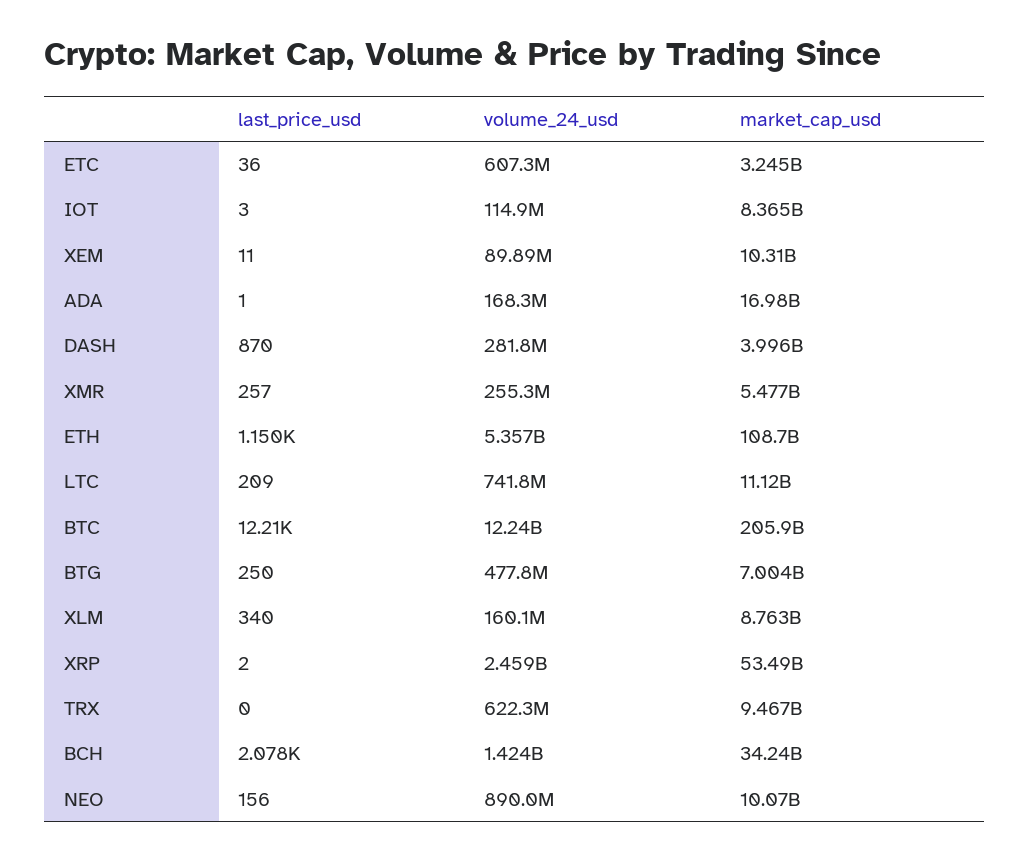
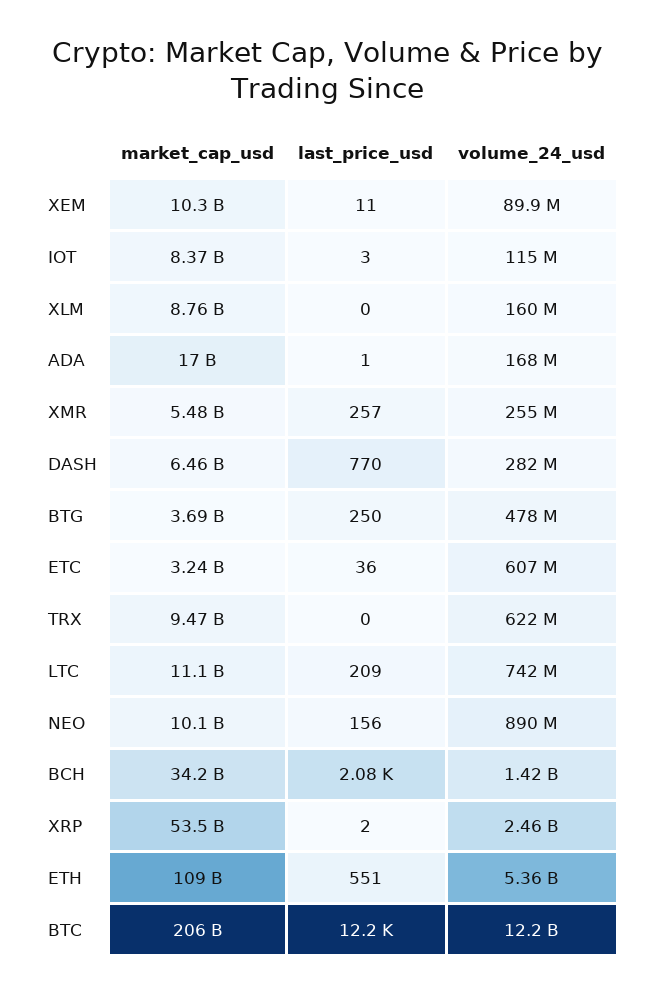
last_price_usd, DASH: 870 -> 770
market_cap_usd, DASH: 3996000000 -> 6460000000
last_price_usd, ETH: 1150 -> 551
market_cap_usd, BTG: 7004000000 -> 3690000000
last_price_usd, XLM: 340 -> 0

